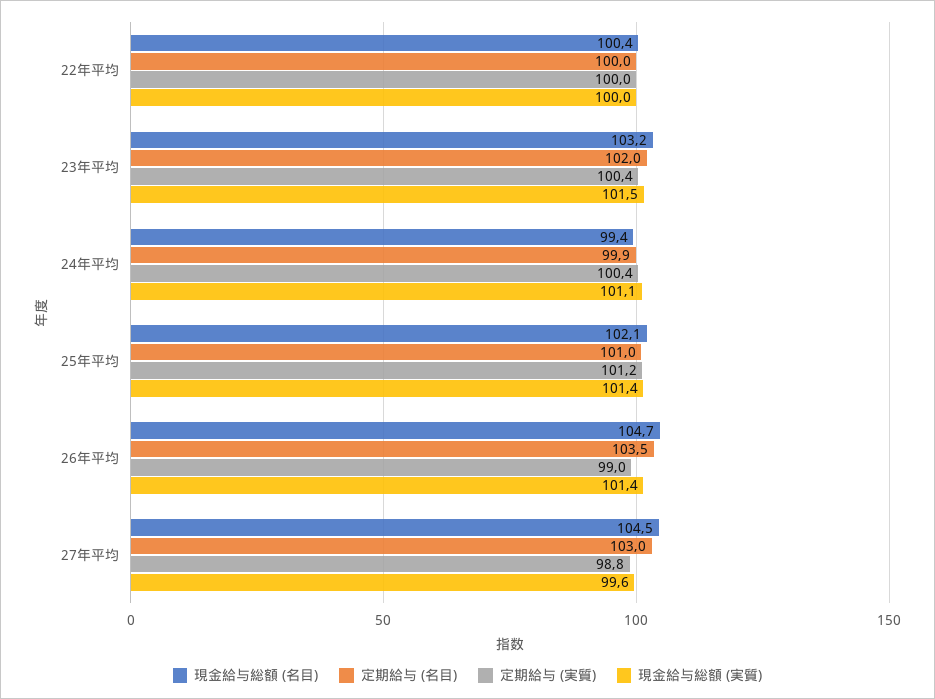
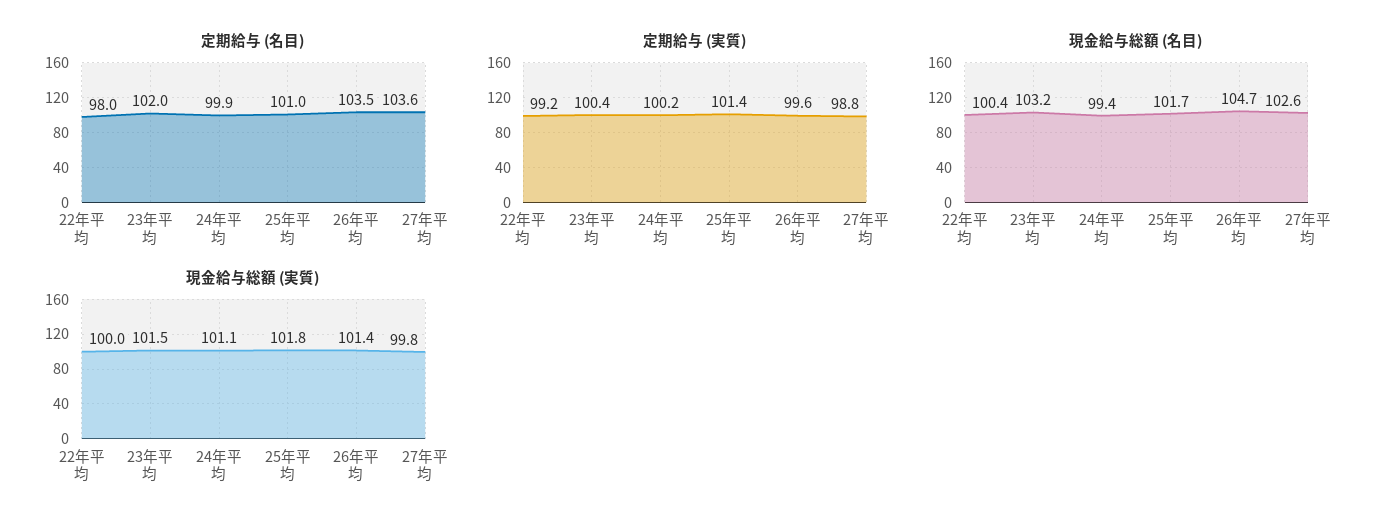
定期給与 (名目), 22年平均: 100 -> 98
定期給与 (実質), 22年平均: 100 -> 99.2
定期給与 (実質), 24年平均: 100.4 -> 100.2
現金給与総額 (名目), 25年平均: 102.1 -> 101.7
定期給与 (実質), 25年平均: 101.2 -> 101.4
現金給与総額 (実質), 25年平均: 101.4 -> 101.8
定期給与 (実質), 26年平均: 99 -> 99.6
現金給与総額 (名目), 27年平均: 104.5 -> 102.6
定期給与 (名目), 27年平均: 103 -> 103.6
現金給与総額 (実質), 27年平均: 99.6 -> 99.8

